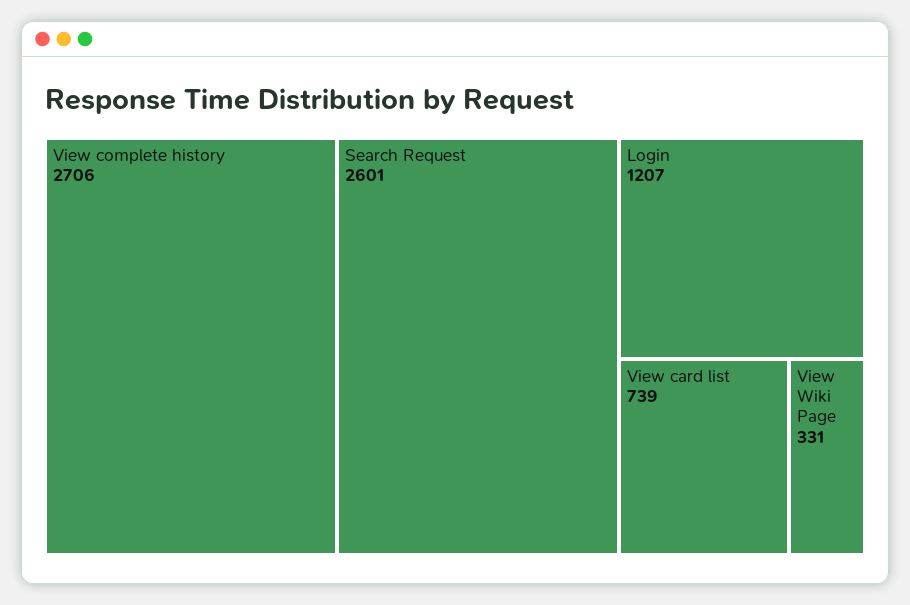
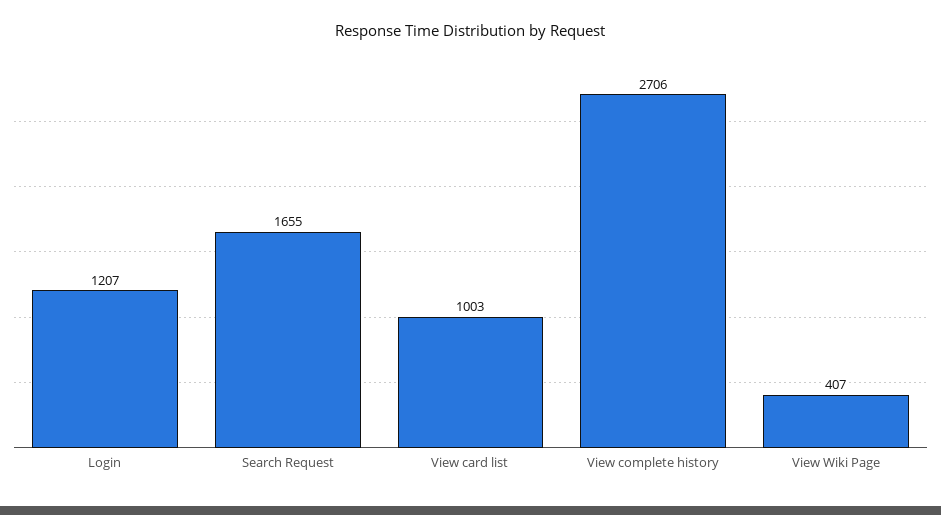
Search Request: 2601 -> 1655
View card list: 739 -> 1003
View Wiki Page: 331 -> 407

